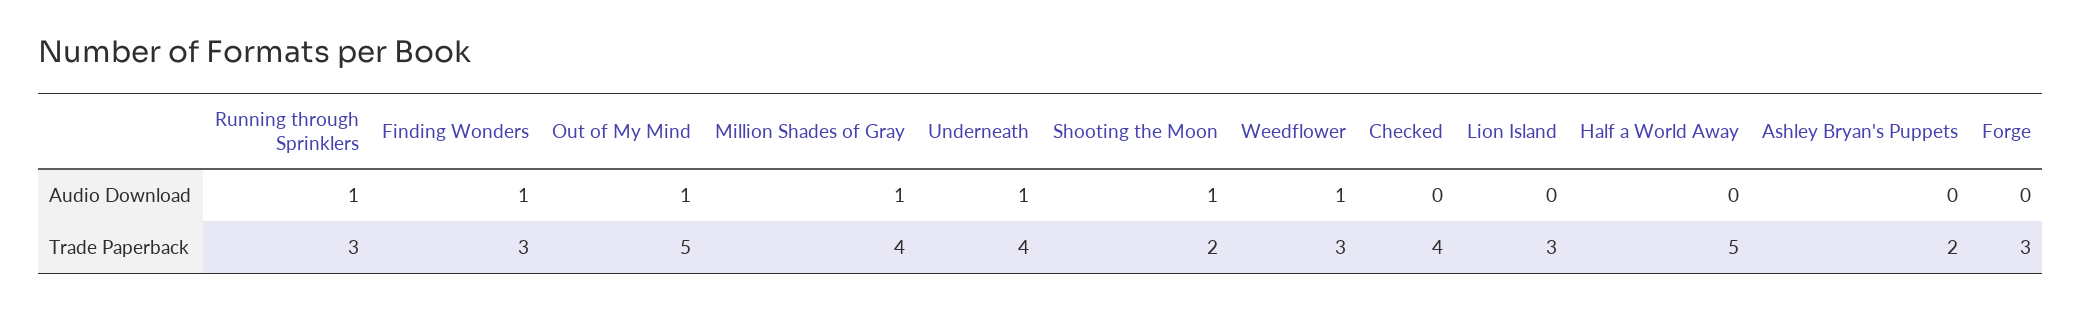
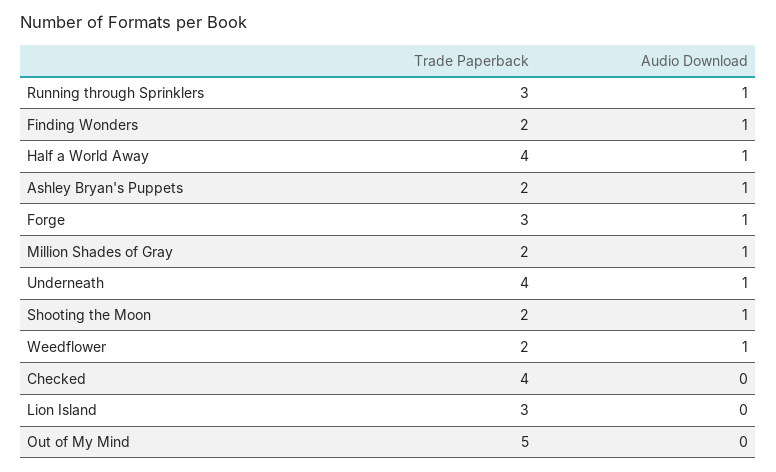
Out of My Mind, Audio Download: 1 -> 0
Half a World Away, Audio Download: 0 -> 1
Ashley Bryan's Puppets, Audio Download: 0 -> 1
Forge, Audio Download: 0 -> 1
Finding Wonders, Trade Paperback: 3 -> 2
Million Shades of Gray, Trade Paperback: 4 -> 2
Weedflower, Trade Paperback: 3 -> 2
Half a World Away, Trade Paperback: 5 -> 4

